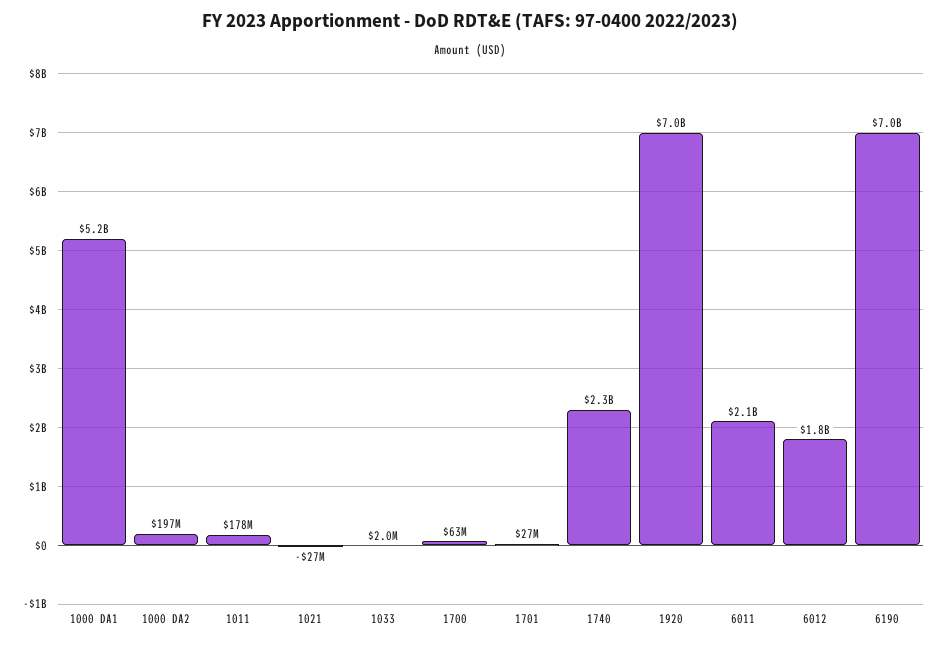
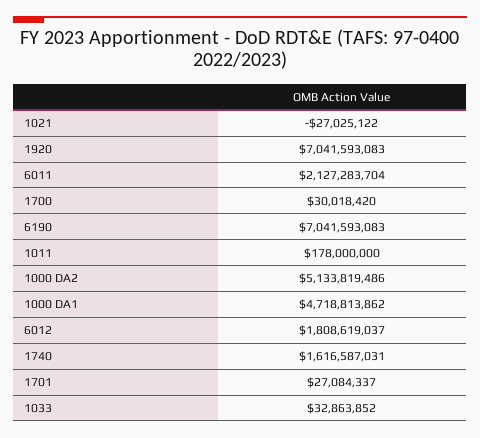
1000 DA1: 5200000000 -> 4718813862
1000 DA2: 197000000 -> 5133819486
1033: 2000000 -> 32863852
1700: 63000000 -> 30018420
1740: 2300000000 -> 1616587031

